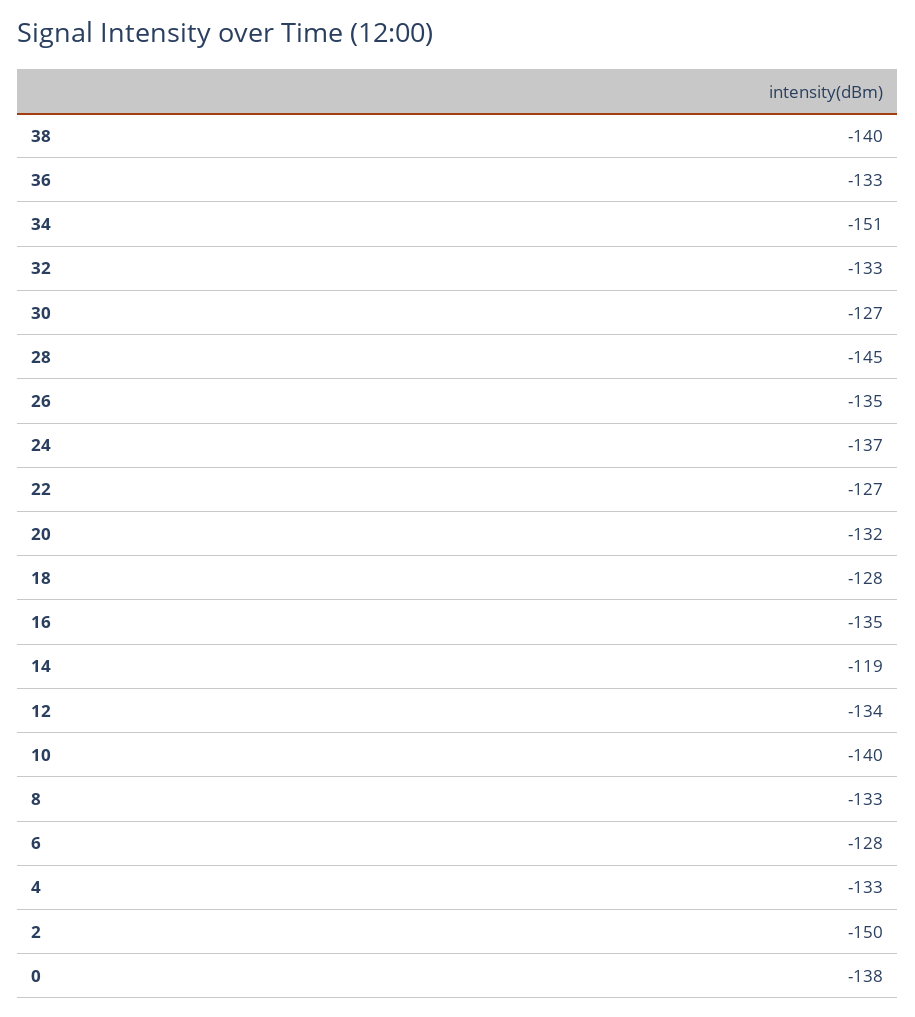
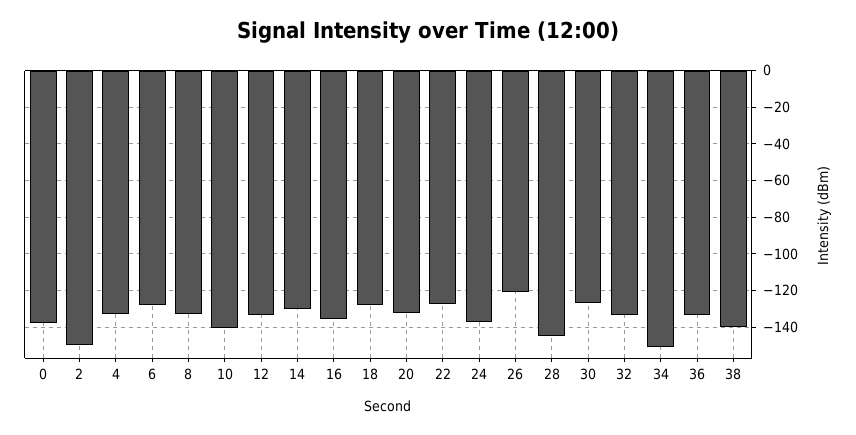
26: -135 -> -120
14: -119 -> -130

